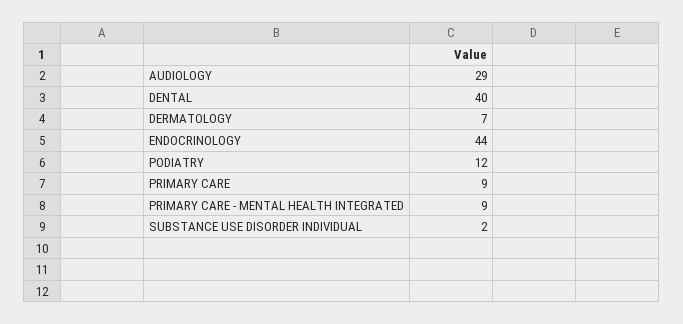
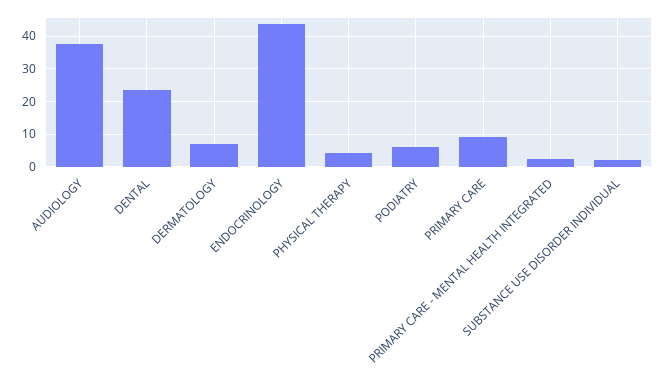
AUDIOLOGY: 29 -> 38
DENTAL: 40 -> 24
PODIATRY: 12 -> 6
PRIMARY CARE - MENTAL HEALTH INTEGRATED: 9 -> 2
PHYSICAL THERAPY: none -> 4

